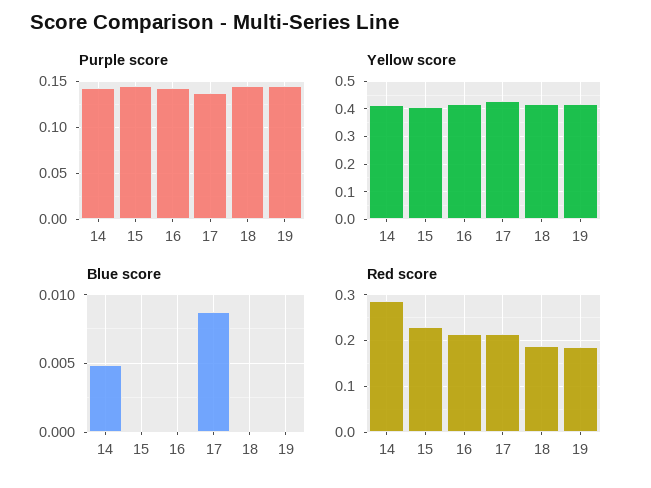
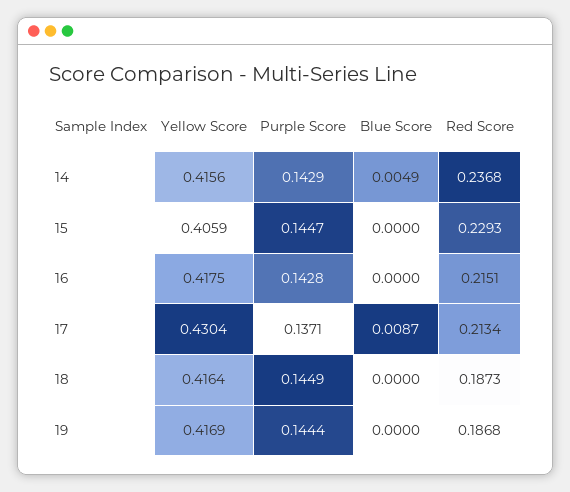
Red score, 14: 0.28 -> 0.2368

